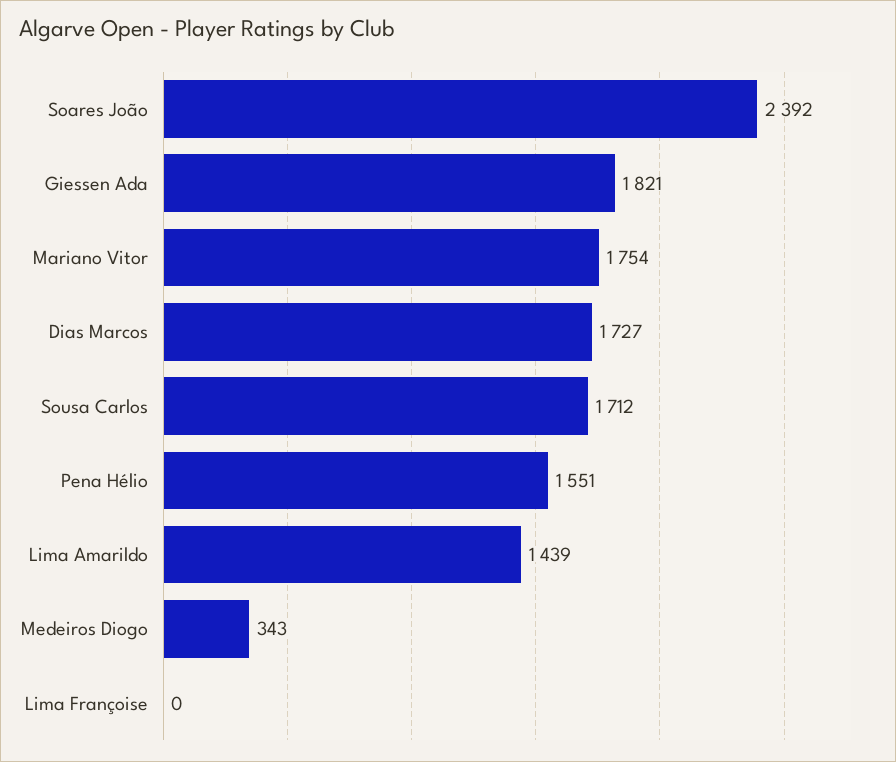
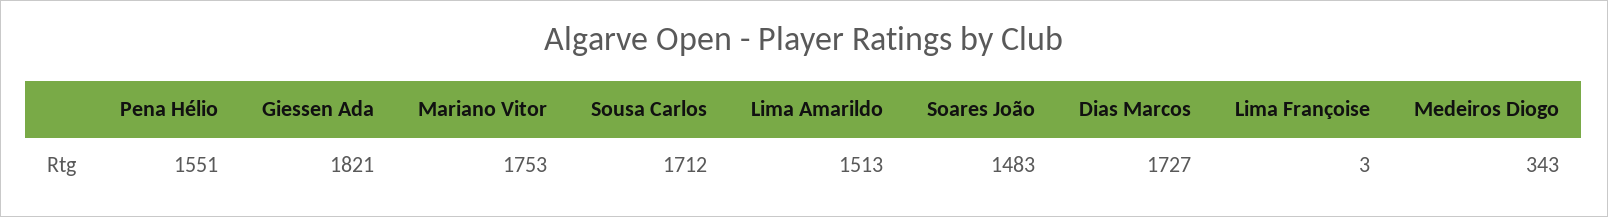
Soares João: 2392 -> 1483
Mariano Vitor: 1754 -> 1753
Lima Amarildo: 1439 -> 1513
Lima Françoise: 0 -> 3

